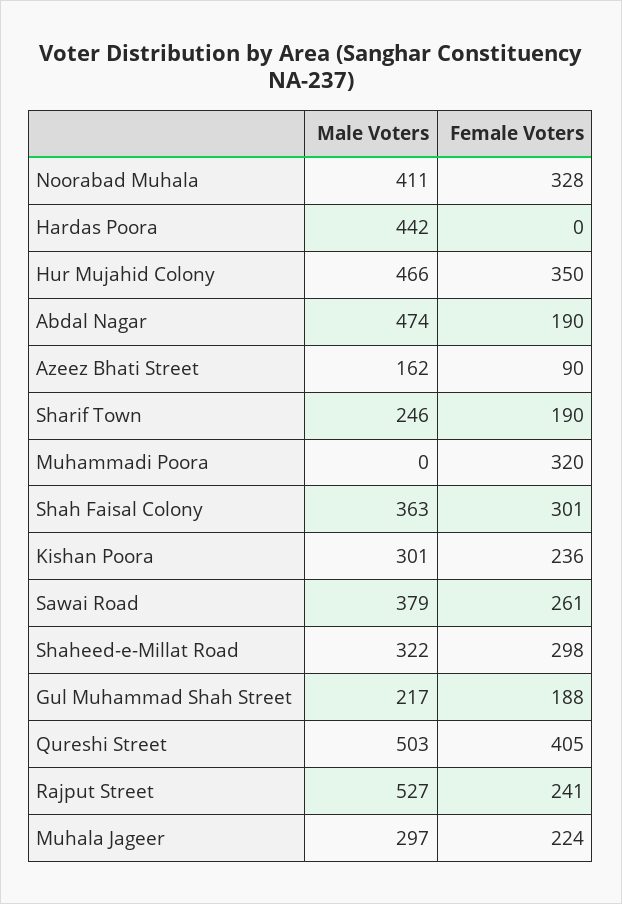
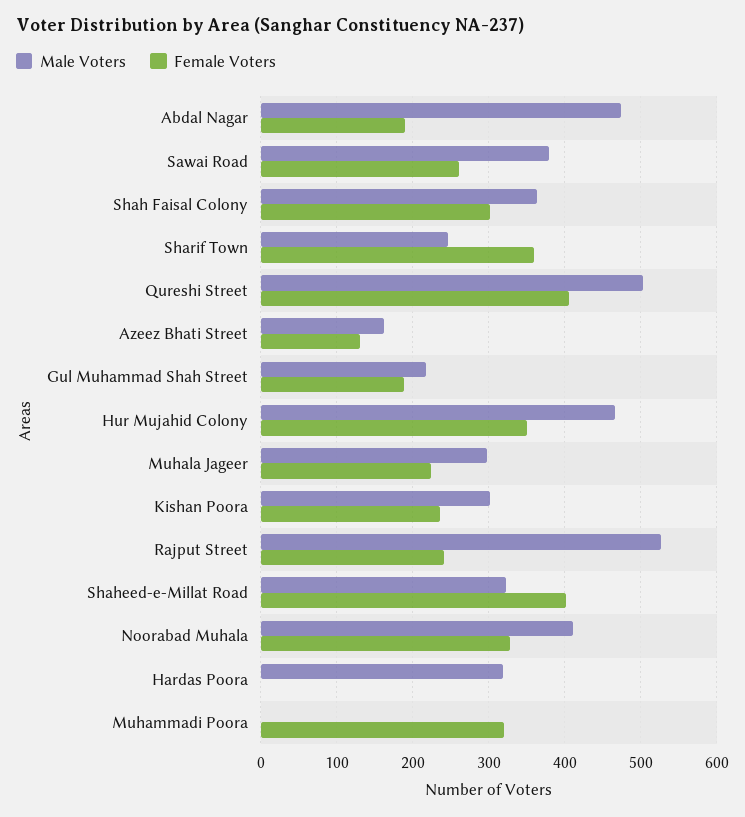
Male Voters, Hardas Poora: 442 -> 320
Female Voters, Azeez Bhati Street: 90 -> 130
Female Voters, Sharif Town: 190 -> 360
Female Voters, Shaheed-e-Millat Road: 298 -> 400

